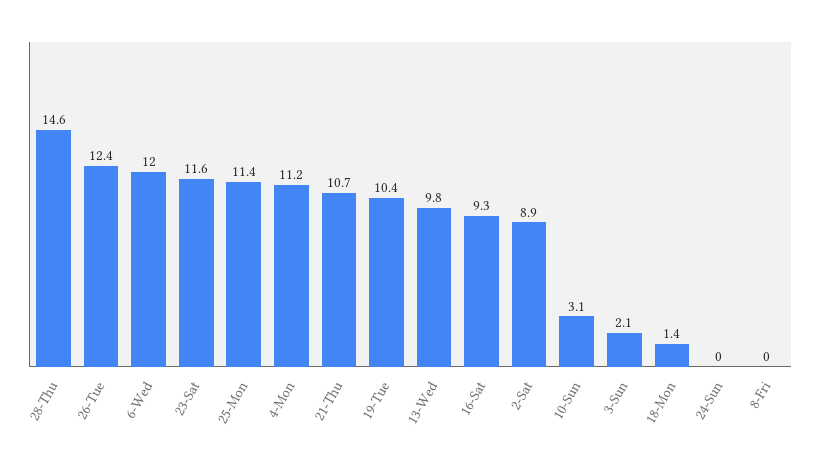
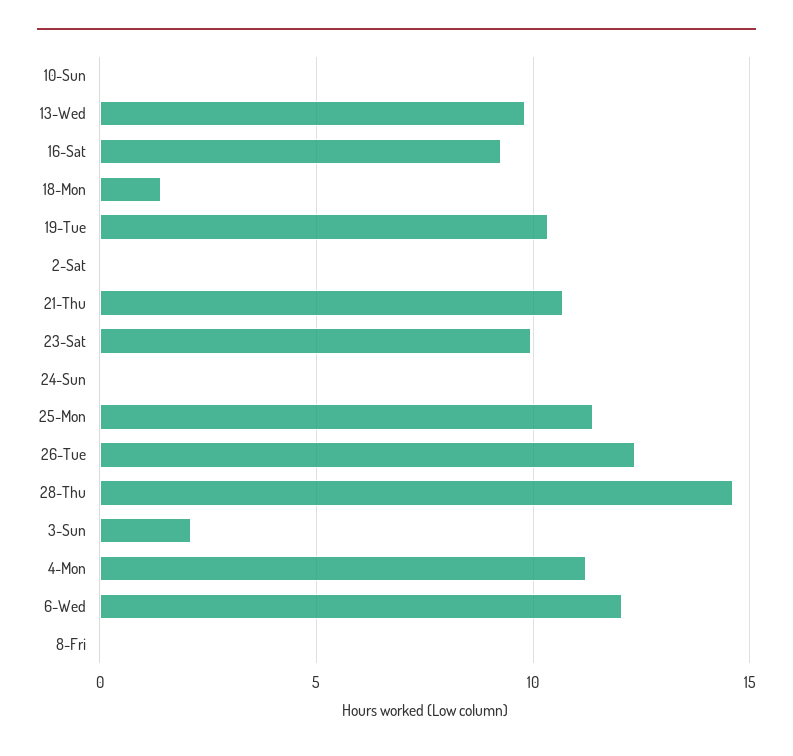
23-Sat: 11.6 -> 10
2-Sat: 8.9 -> 0
10-Sun: 3.1 -> 0

